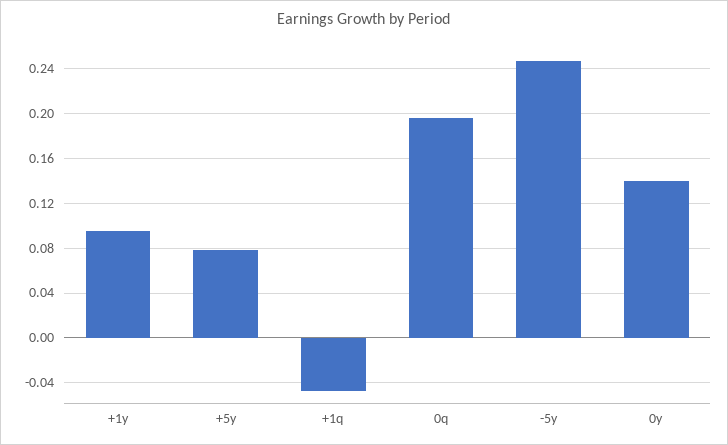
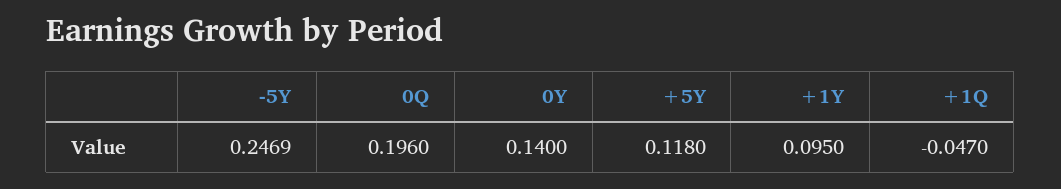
+5y: 0.08 -> 0.118

